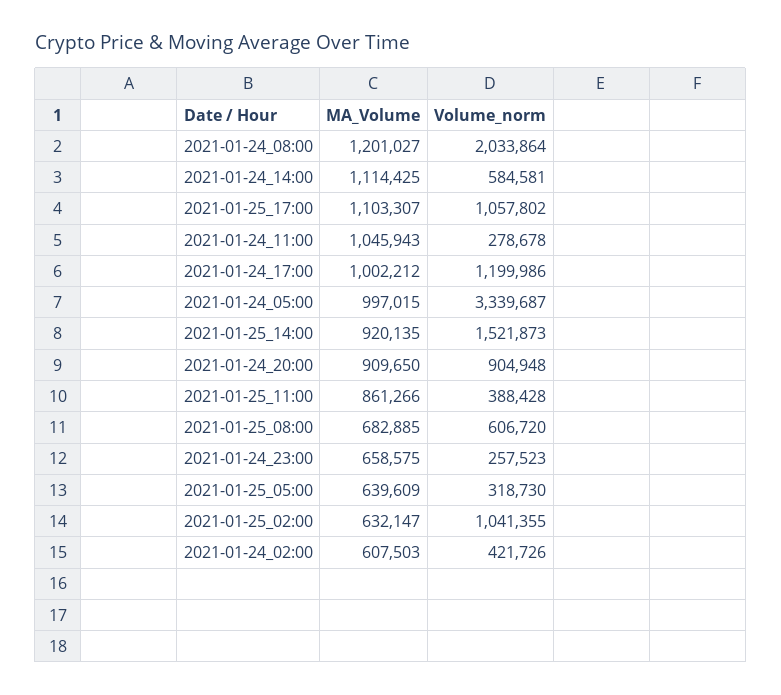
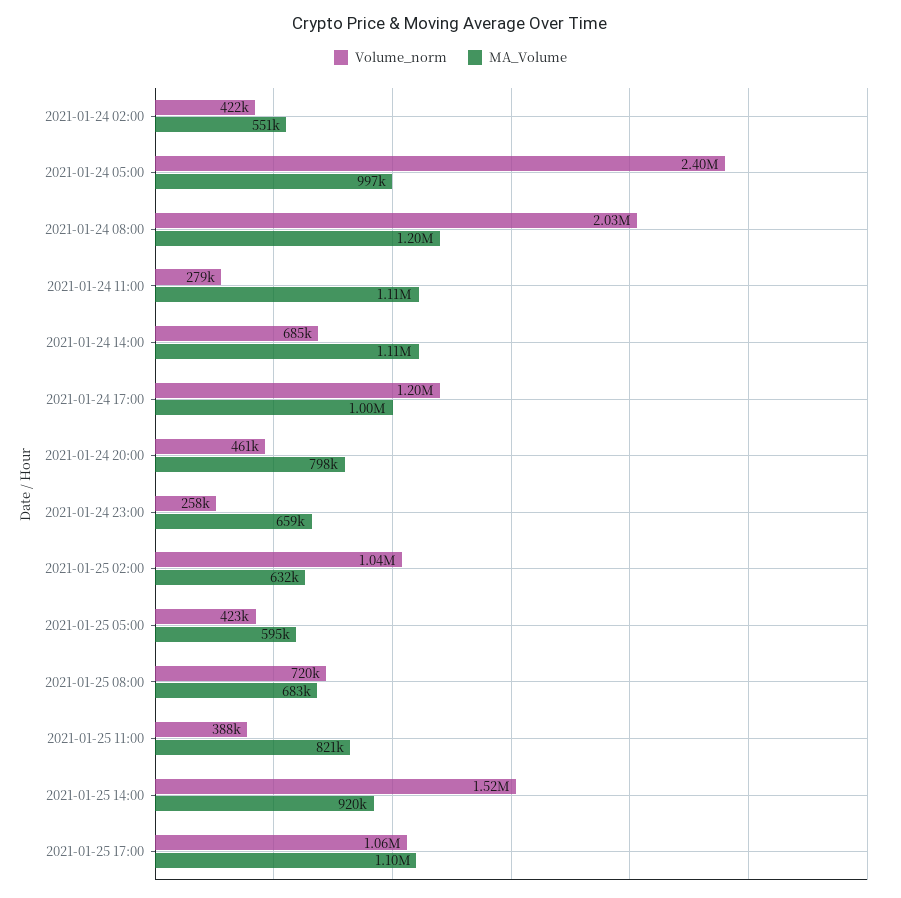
Volume_norm, 2021-01-24_14:00: 584581 -> 685000
MA_Volume, 2021-01-24_11:00: 1045943 -> 1110000
Volume_norm, 2021-01-24_05:00: 3339687 -> 2400000
MA_Volume, 2021-01-24_20:00: 909650 -> 798000
Volume_norm, 2021-01-24_20:00: 904948 -> 461000
MA_Volume, 2021-01-25_11:00: 861266 -> 821000
Volume_norm, 2021-01-25_08:00: 606720 -> 720000
MA_Volume, 2021-01-25_05:00: 639609 -> 595000
Volume_norm, 2021-01-25_05:00: 318730 -> 423000
MA_Volume, 2021-01-24_02:00: 607503 -> 551000

